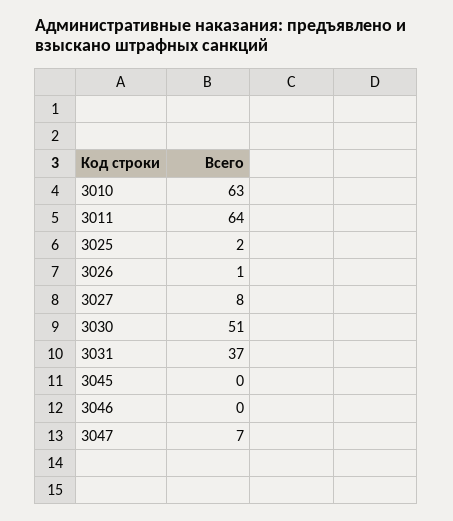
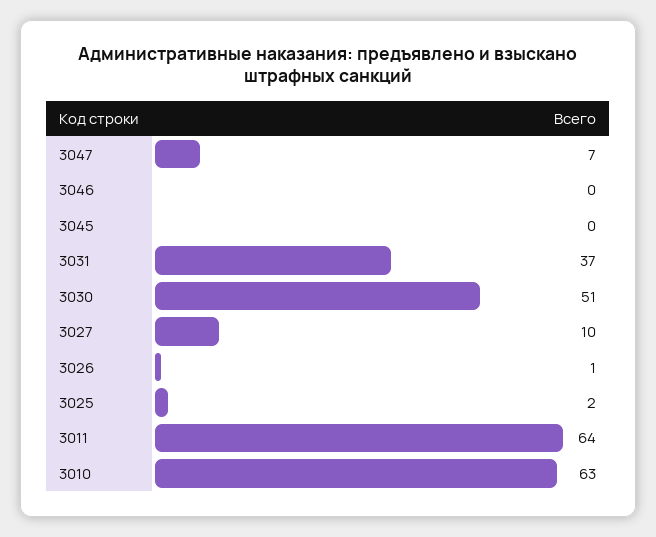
3027: 8 -> 10

